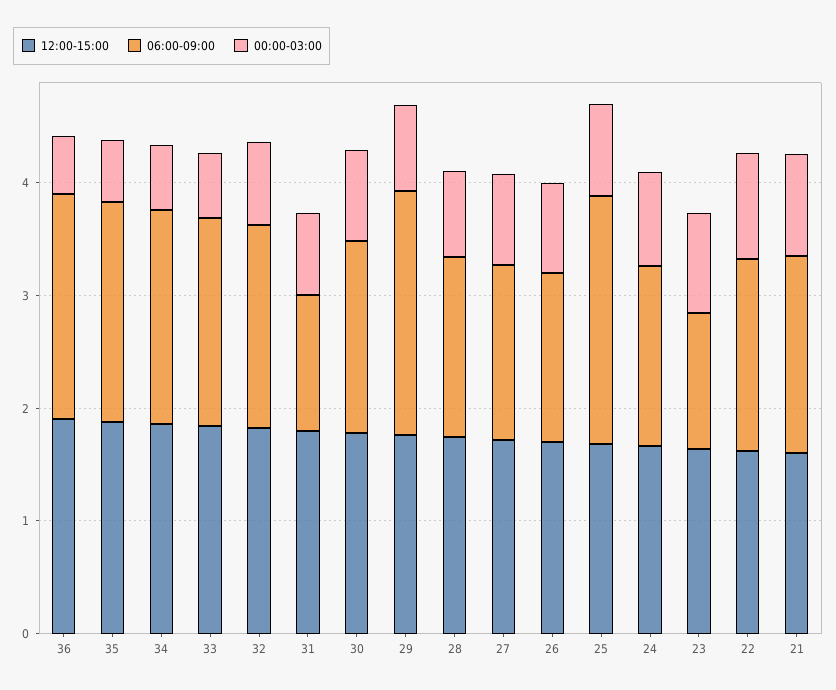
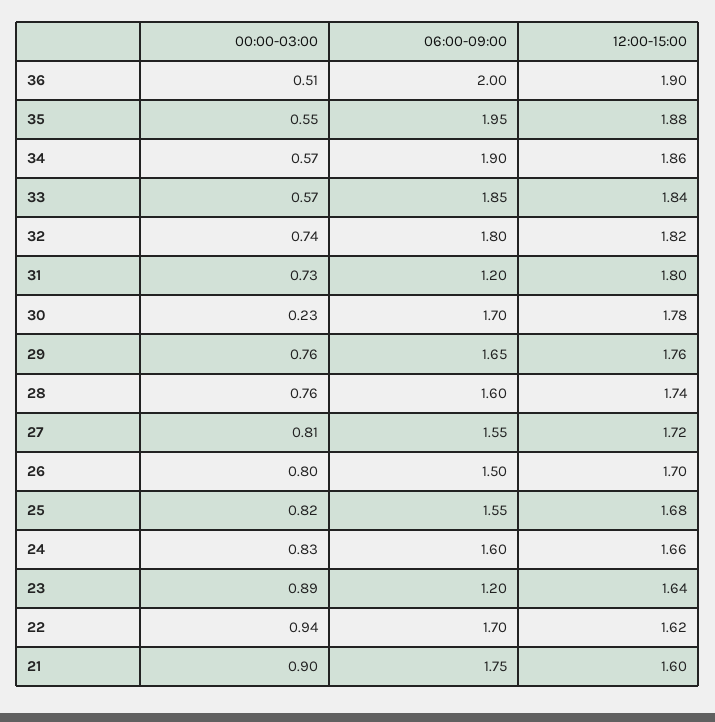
00:00-03:00, 30: 0.8 -> 0.23
06:00-09:00, 29: 2.2 -> 1.65
06:00-09:00, 25: 2.2 -> 1.55

